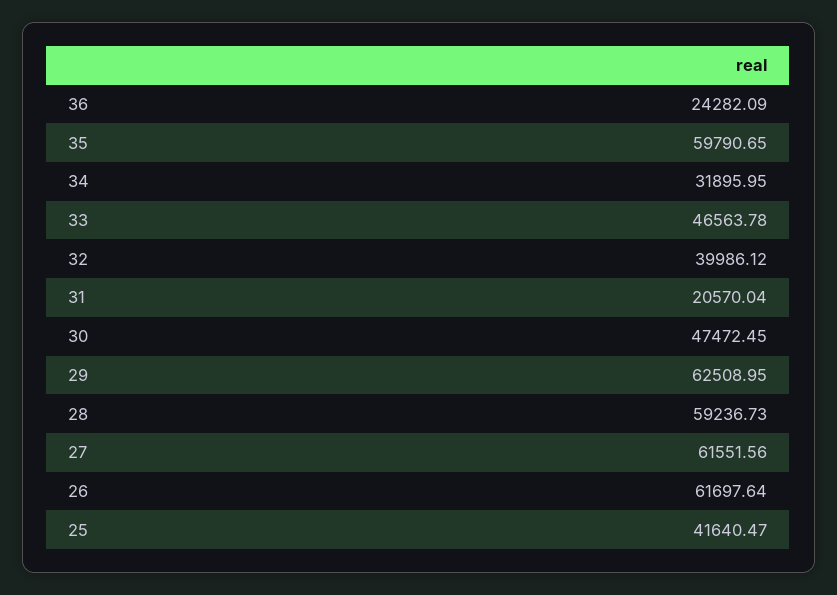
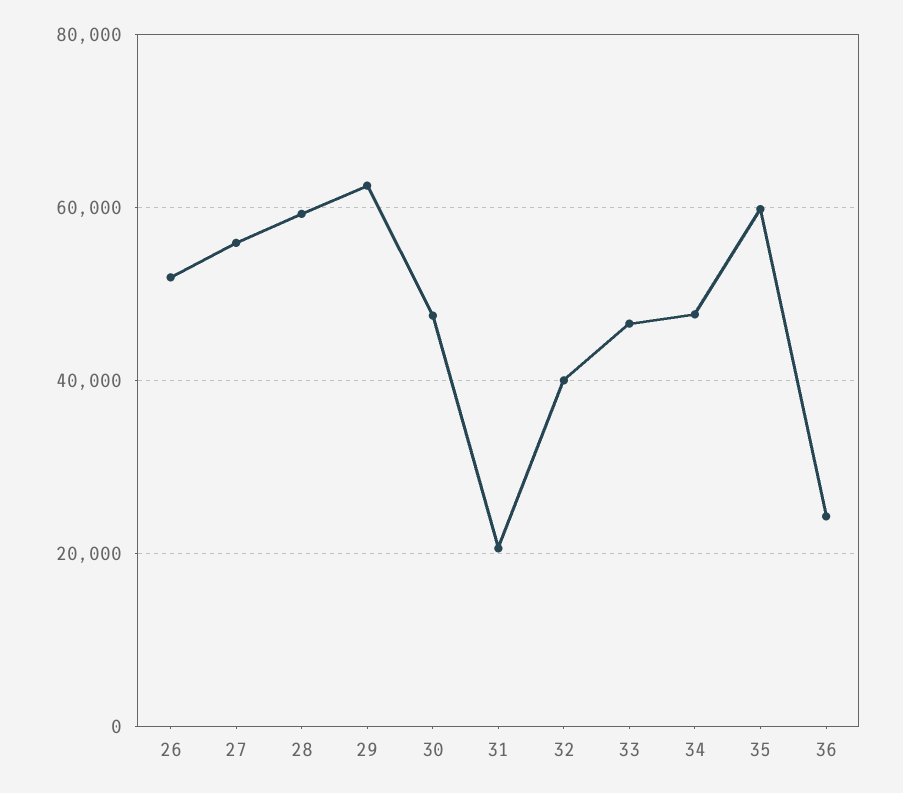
34: 31895.95 -> 48000
27: 61551.56 -> 56000
26: 61697.64 -> 52000
25: 41640.47 -> none

